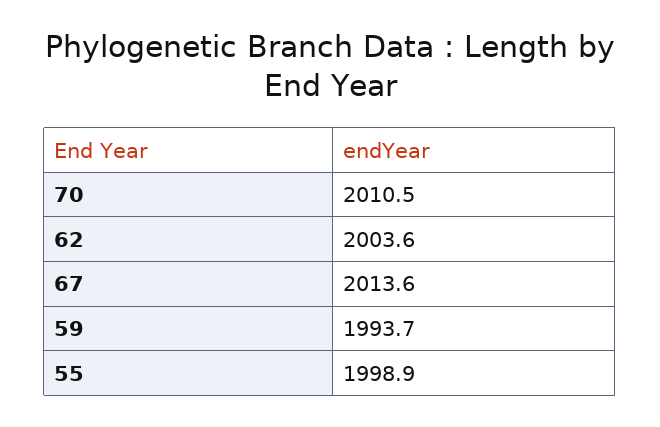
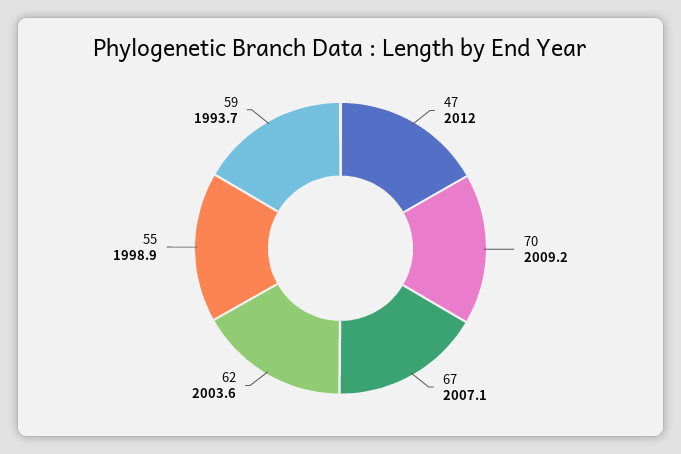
70: 2010.5 -> 2009.2
67: 2013.6 -> 2007.1
47: none -> 2012

